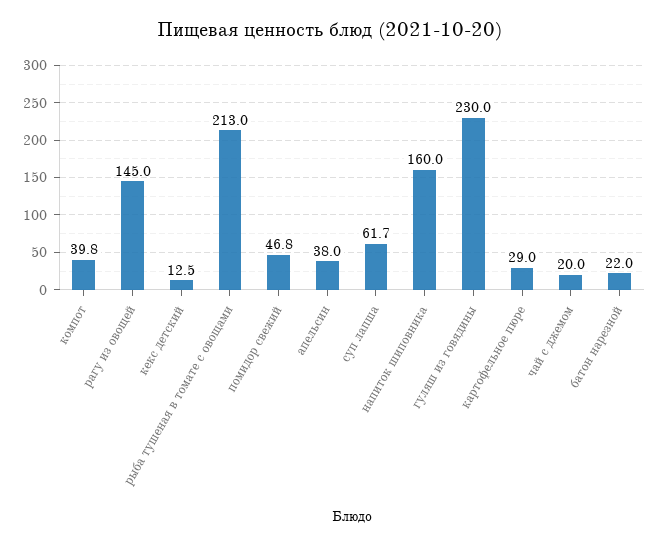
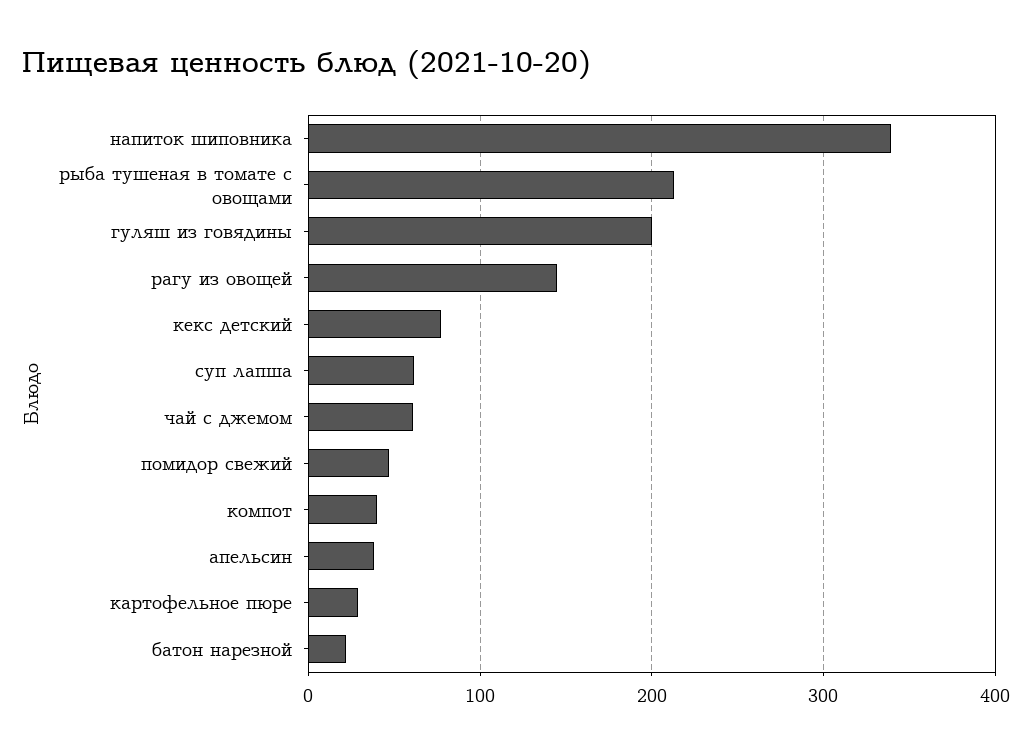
кекс детский: 12.5 -> 80
напиток шиповника: 160 -> 340
гуляш из говядины: 230 -> 200
чай с джемом: 20 -> 60

